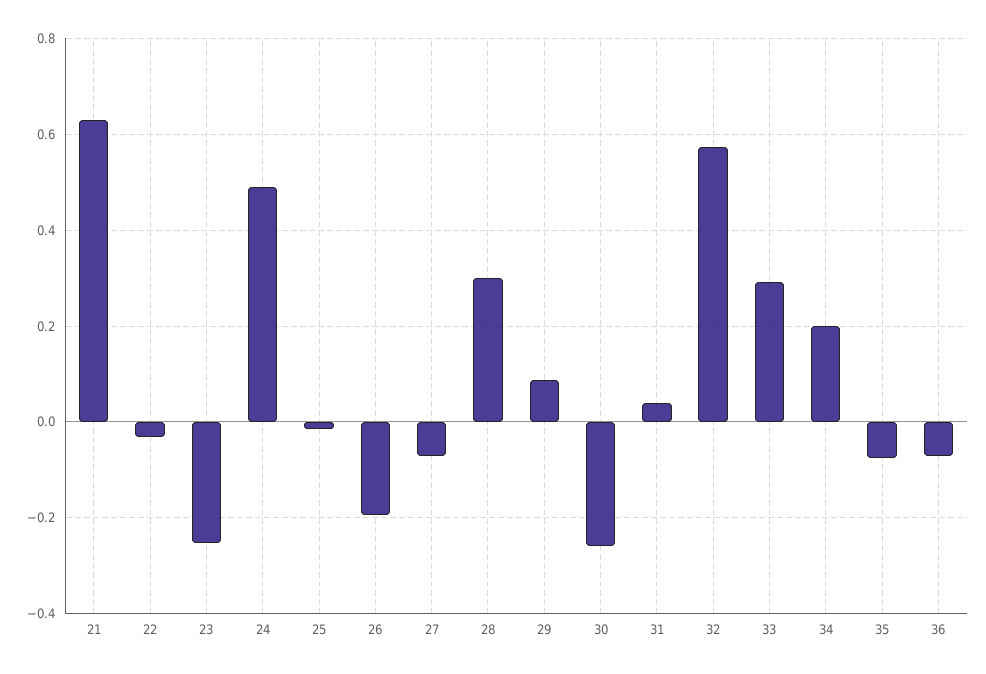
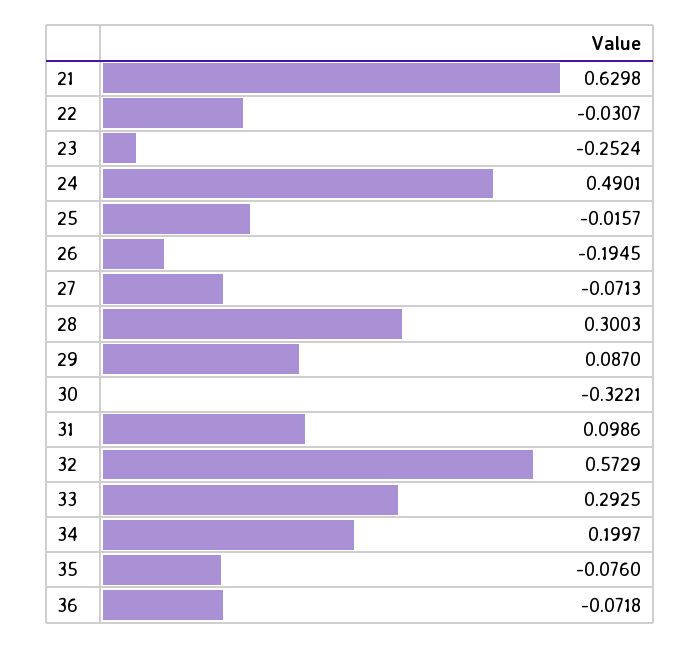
30: -0.26 -> -0.3221
31: 0.04 -> 0.0986

